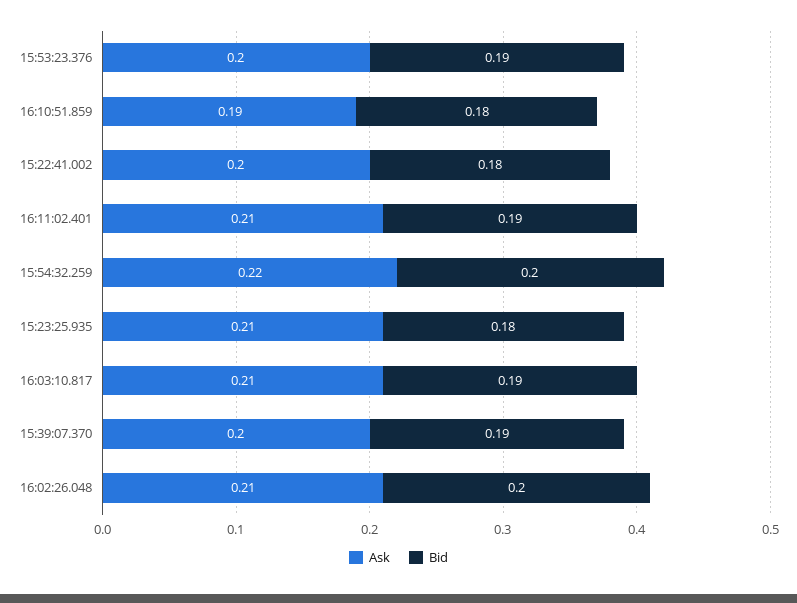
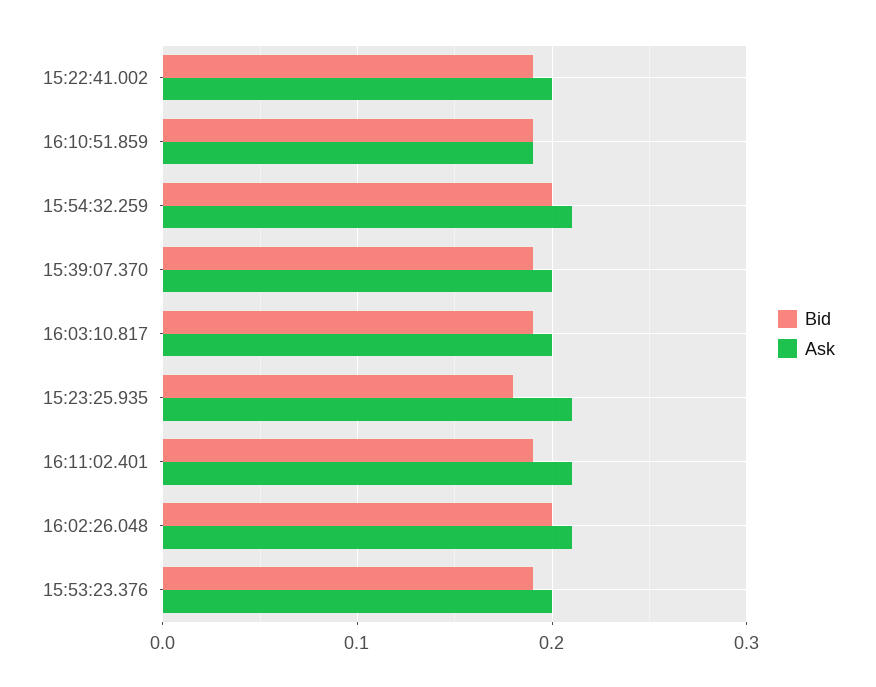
Bid, 16:10:51.859: 0.18 -> 0.19
Bid, 15:22:41.002: 0.18 -> 0.19
Ask, 15:54:32.259: 0.22 -> 0.21
Ask, 16:03:10.817: 0.21 -> 0.2

